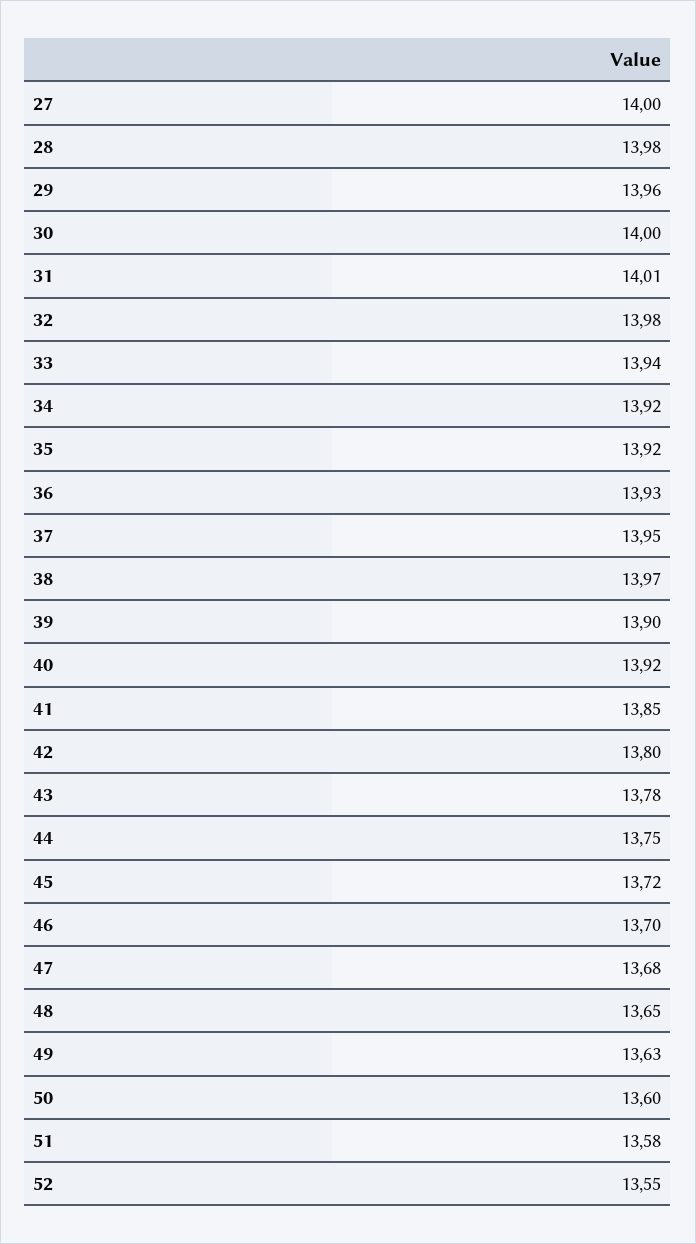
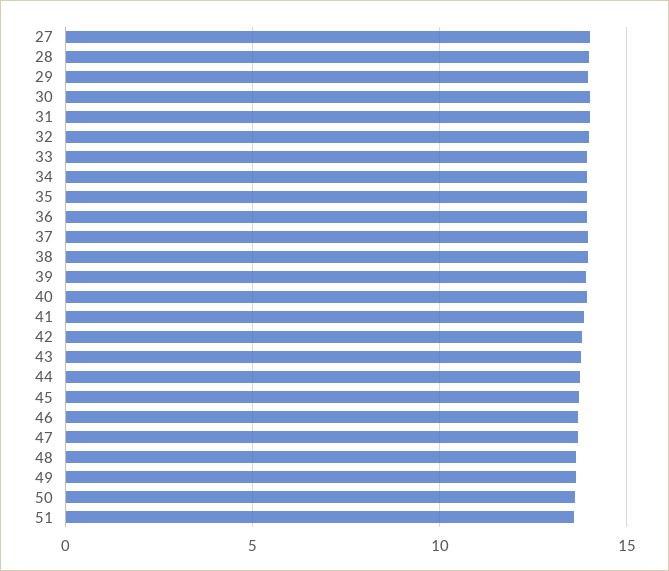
52: 13.55 -> none

